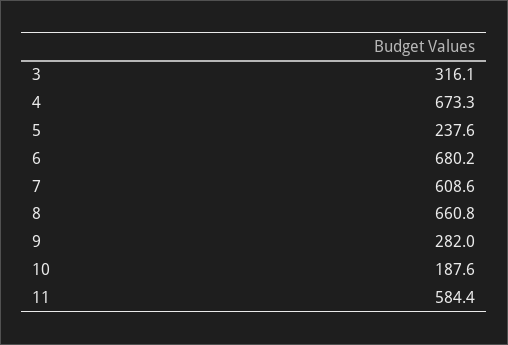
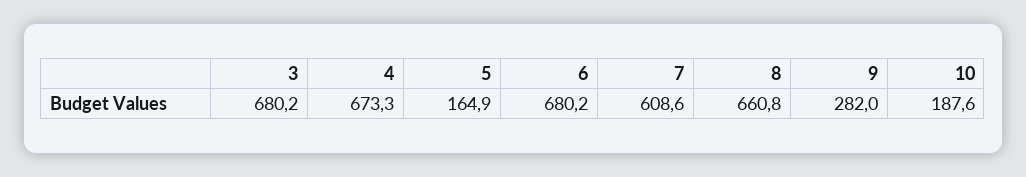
3: 316.1 -> 680.2
5: 237.6 -> 164.9
11: 584.4 -> none

